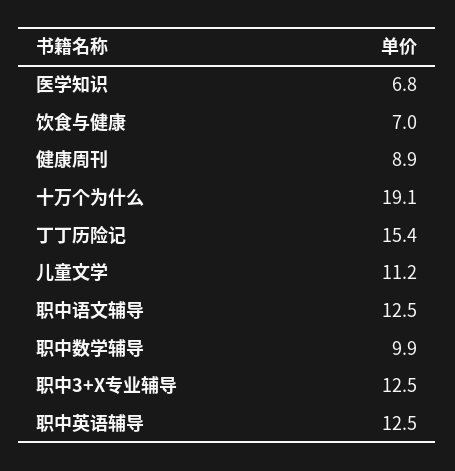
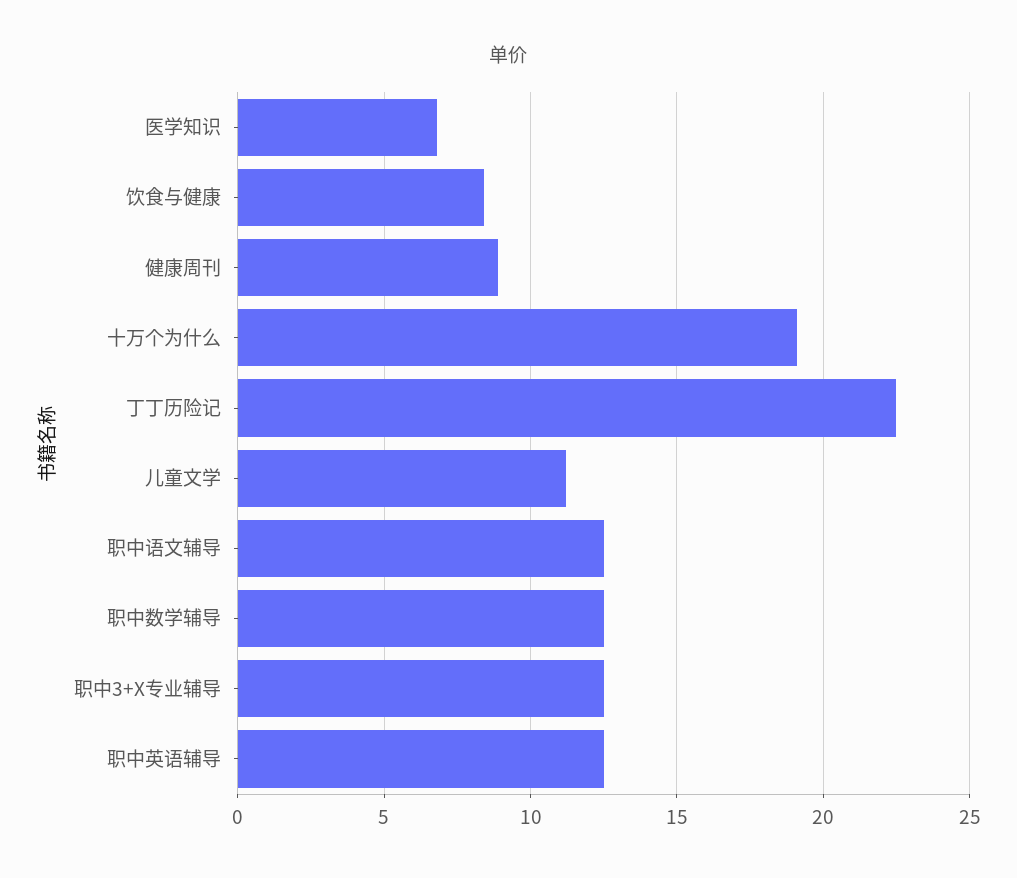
饮食与健康: 7 -> 8.5
丁丁历险记: 15.4 -> 22.5
职中数学辅导: 9.9 -> 12.5

